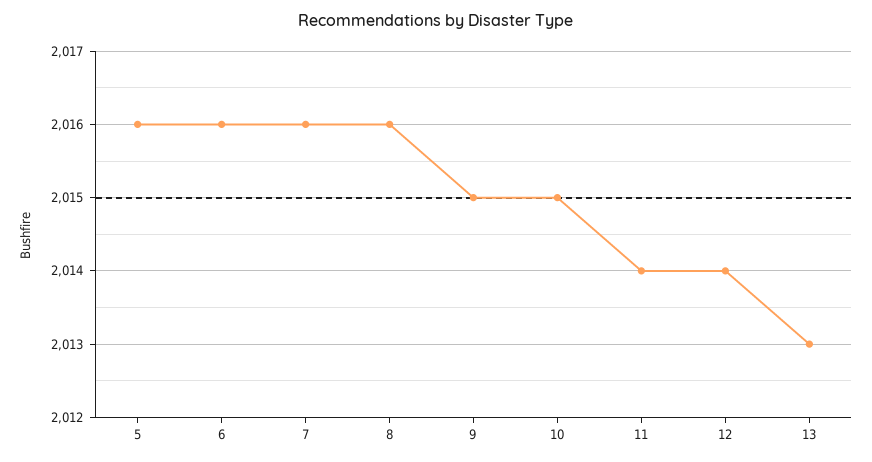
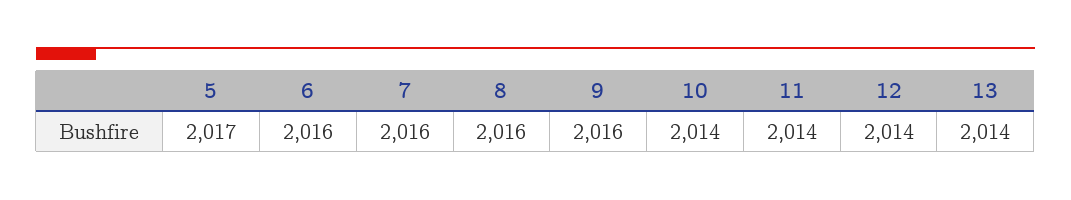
5: 2016 -> 2017
9: 2015 -> 2016
10: 2015 -> 2014
13: 2013 -> 2014

